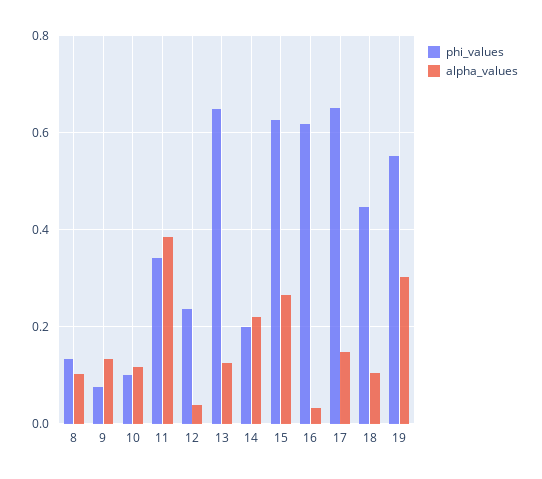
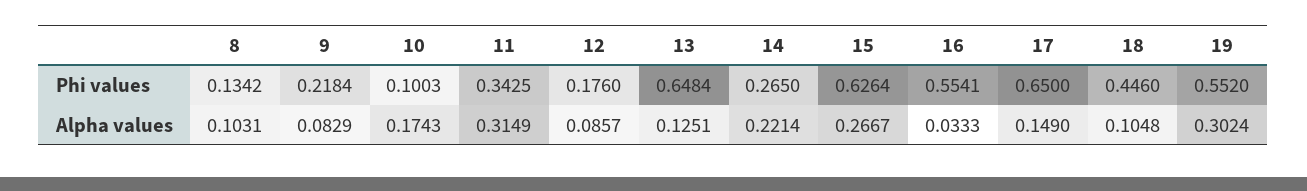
phi_values, 9: 0.08 -> 0.2184
alpha_values, 9: 0.14 -> 0.0829
alpha_values, 10: 0.12 -> 0.1743
alpha_values, 11: 0.38 -> 0.3149
phi_values, 12: 0.24 -> 0.176
alpha_values, 12: 0.04 -> 0.0857
phi_values, 14: 0.2 -> 0.265
phi_values, 16: 0.62 -> 0.5541

